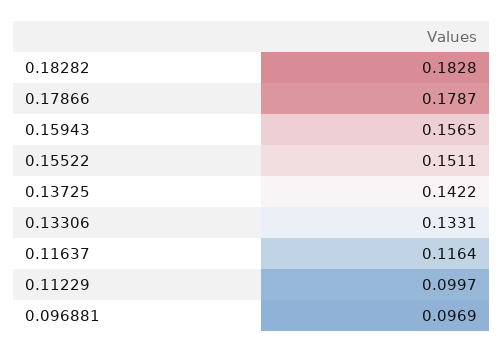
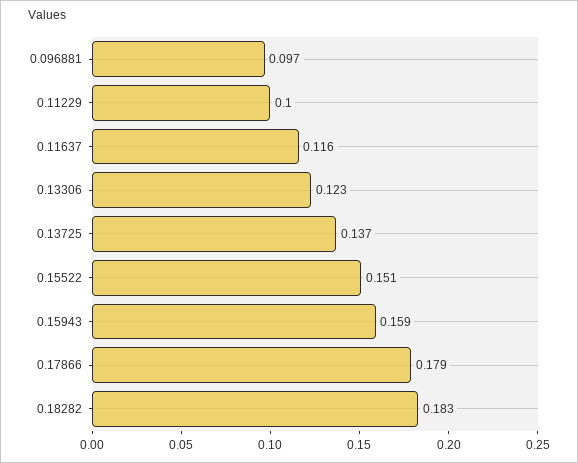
0.15943: 0.1565 -> 0.159
0.13725: 0.1422 -> 0.137
0.13306: 0.1331 -> 0.123

